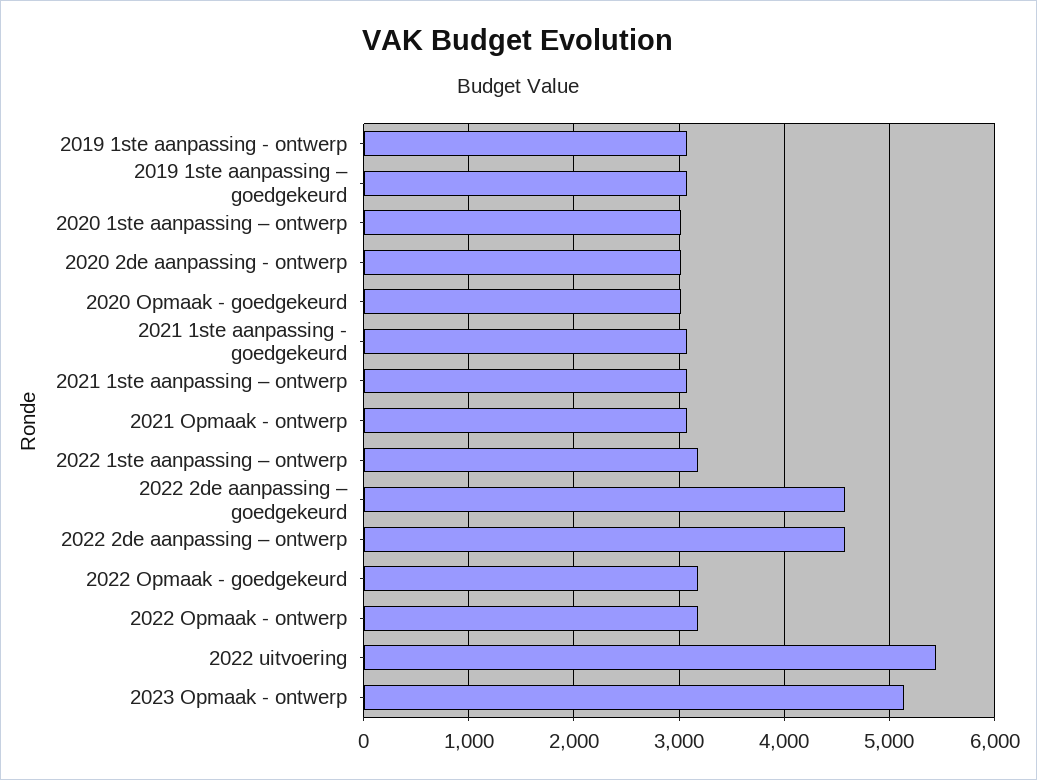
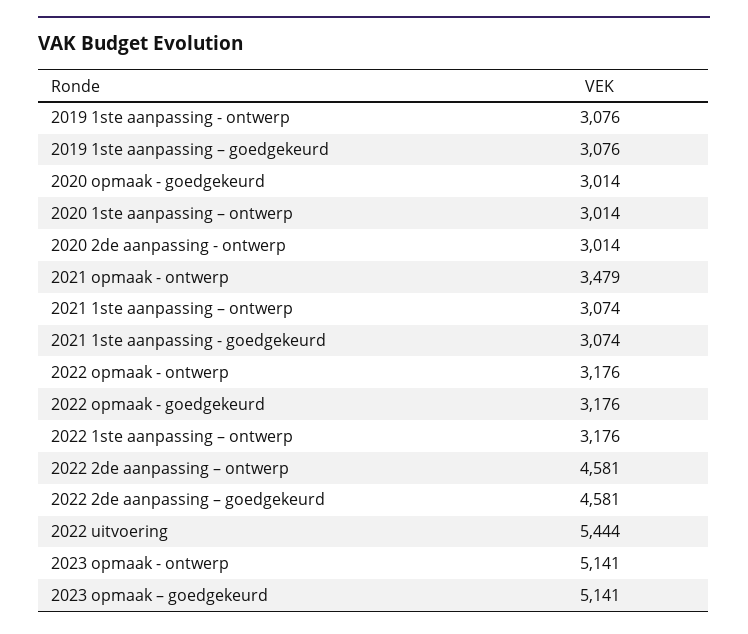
2021 Opmaak - ontwerp: 3100 -> 3479
2023 opmaak – goedgekeurd: none -> 5141

